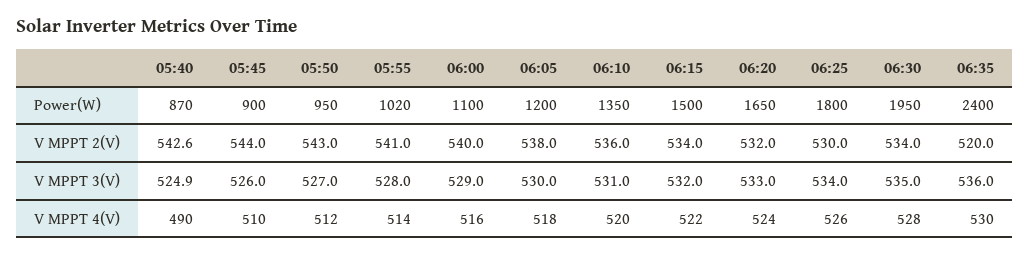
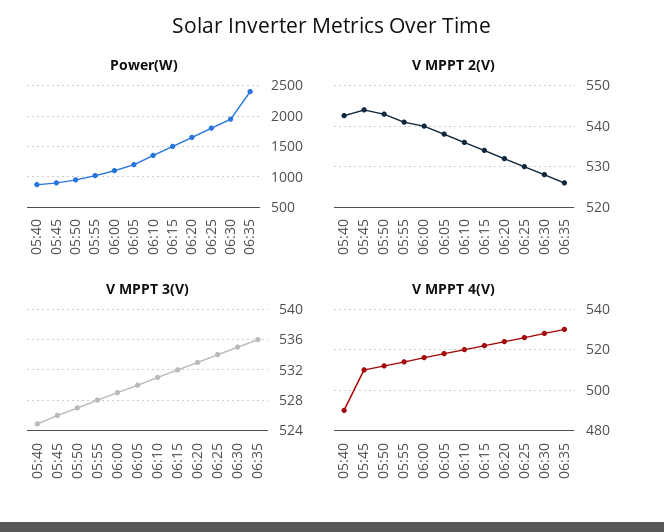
V MPPT 2(V), 06:30: 534 -> 528
V MPPT 2(V), 06:35: 520 -> 526

